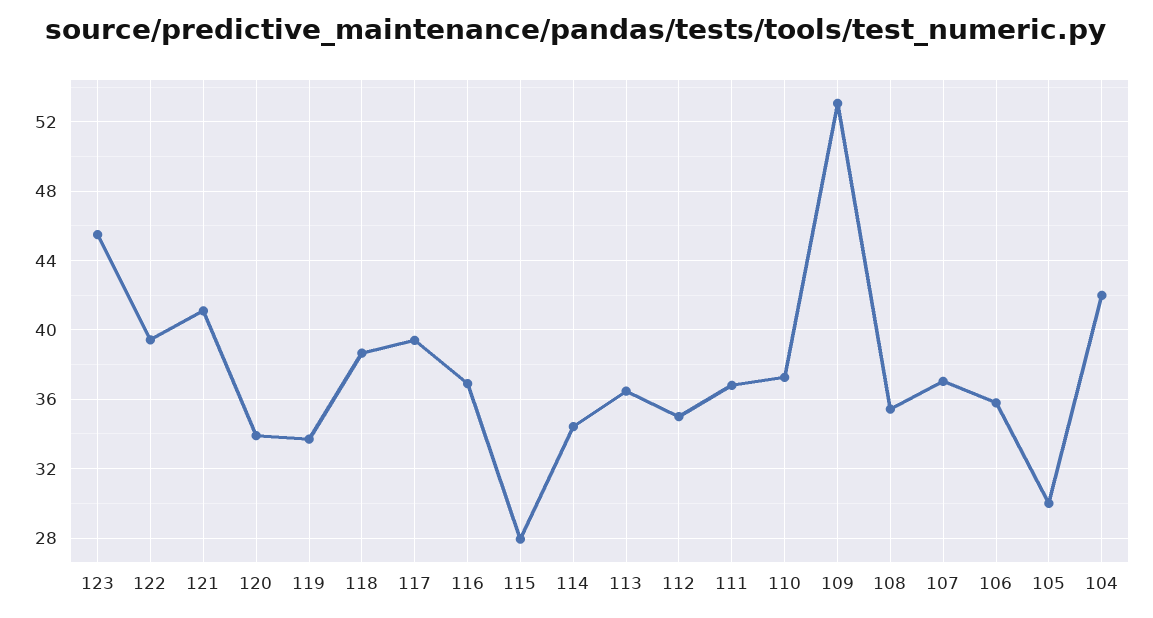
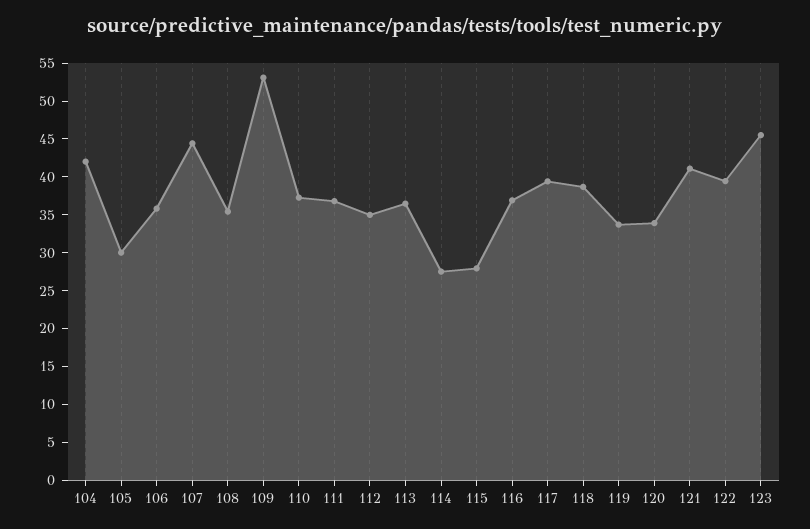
114: 34.5 -> 27.5
107: 37 -> 45

